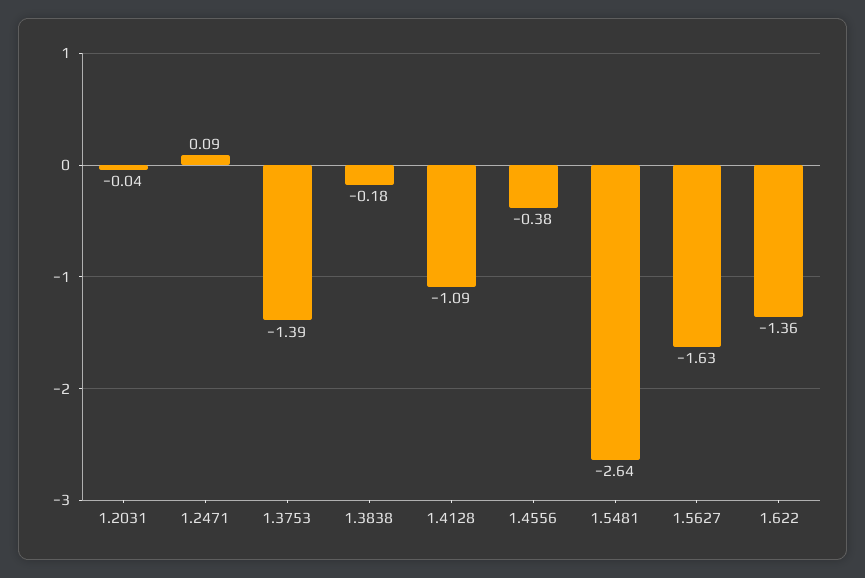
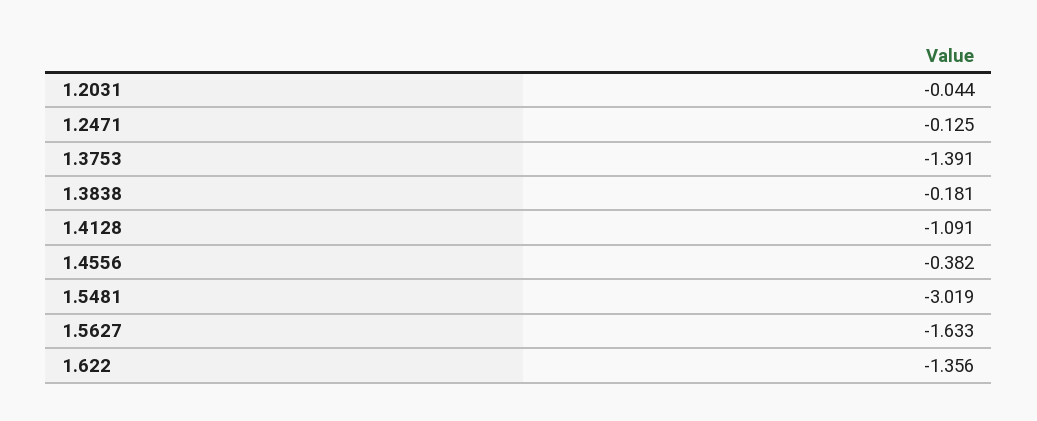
1.2471: 0.09 -> -0.125
1.5481: -2.64 -> -3.019

